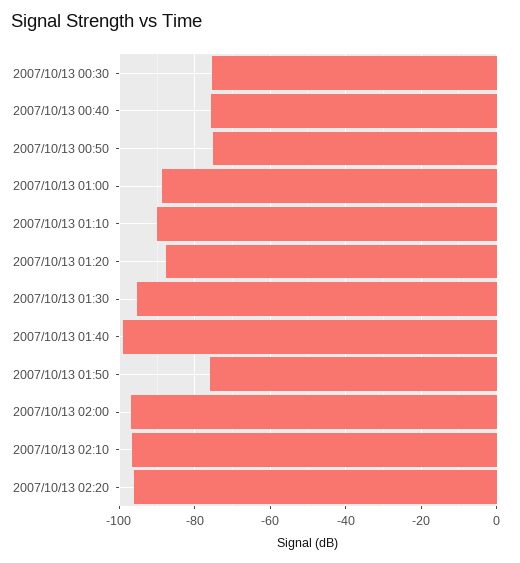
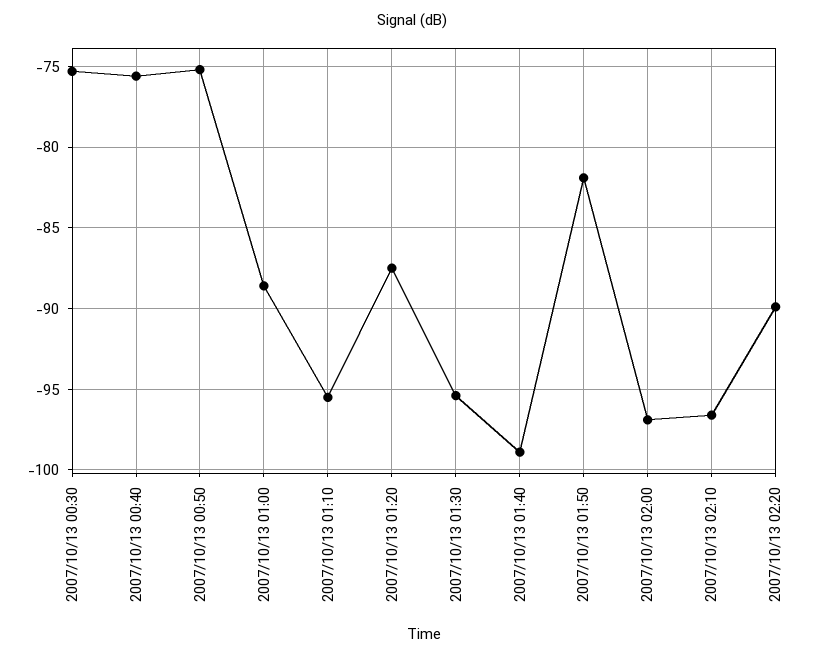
2007/10/13 01:10: -90 -> -95.5
2007/10/13 01:50: -76 -> -82
2007/10/13 02:20: -96 -> -90

